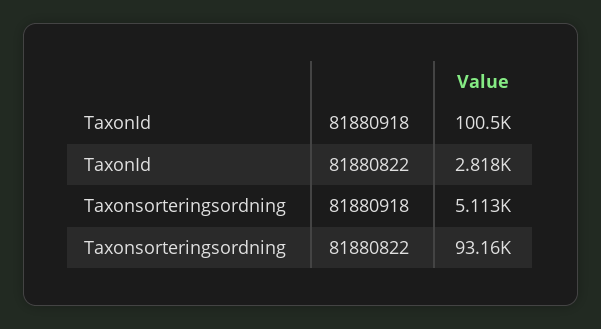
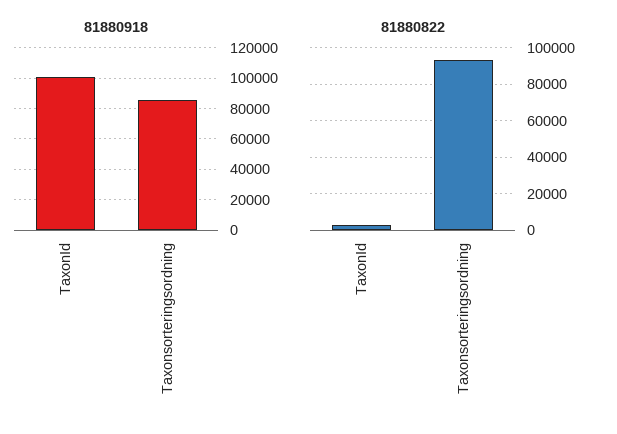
81880918, Taxonsorteringsordning: 5113 -> 85000

